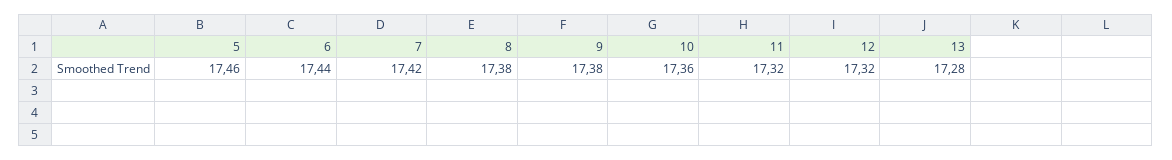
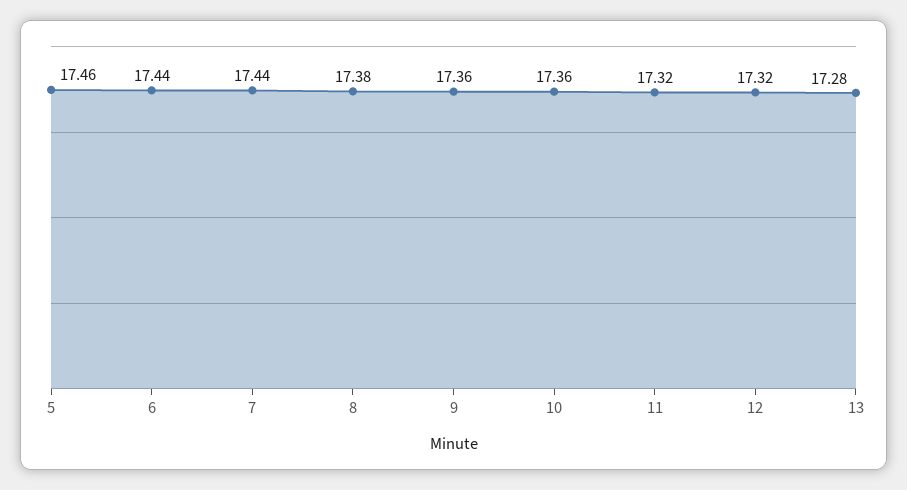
7: 17.42 -> 17.44
9: 17.38 -> 17.36

